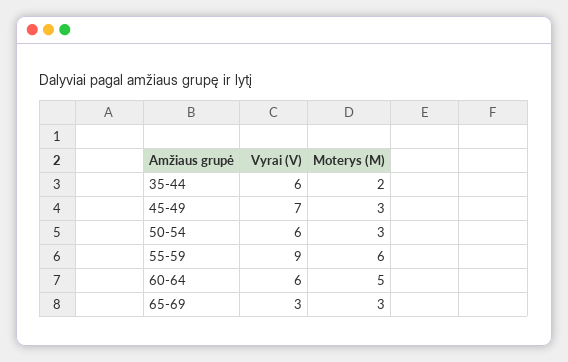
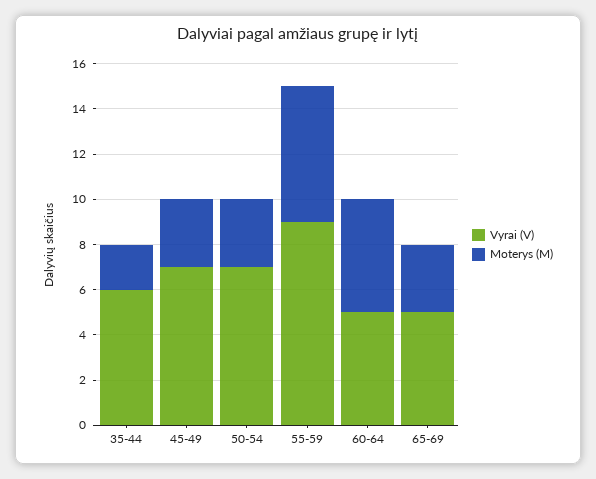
Vyrai (V), 50-54: 6 -> 7
Vyrai (V), 60-64: 6 -> 5
Vyrai (V), 65-69: 3 -> 5

